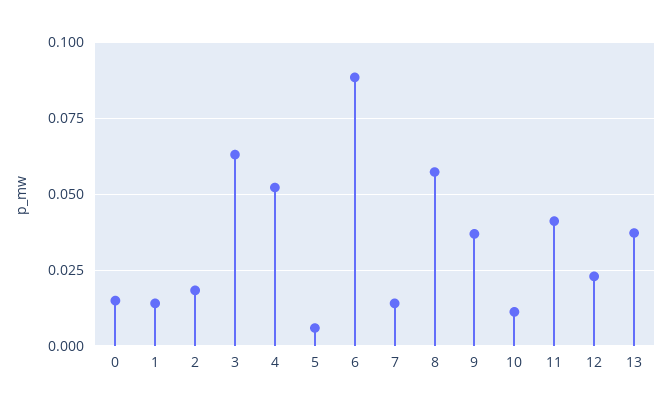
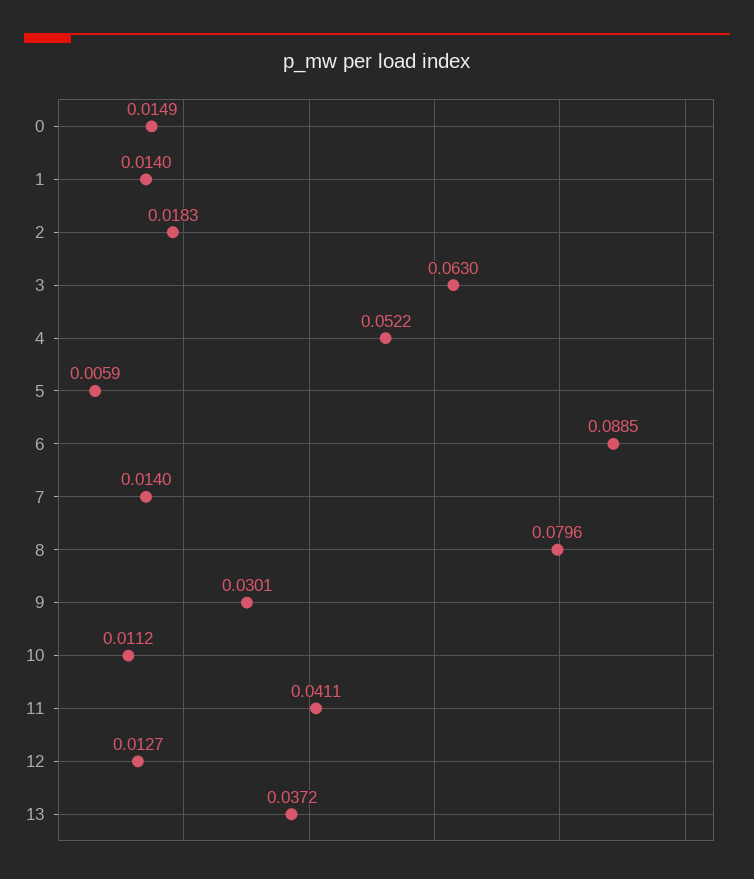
8: 0.0575 -> 0.0796
9: 0.0375 -> 0.0301
12: 0.0225 -> 0.0127

